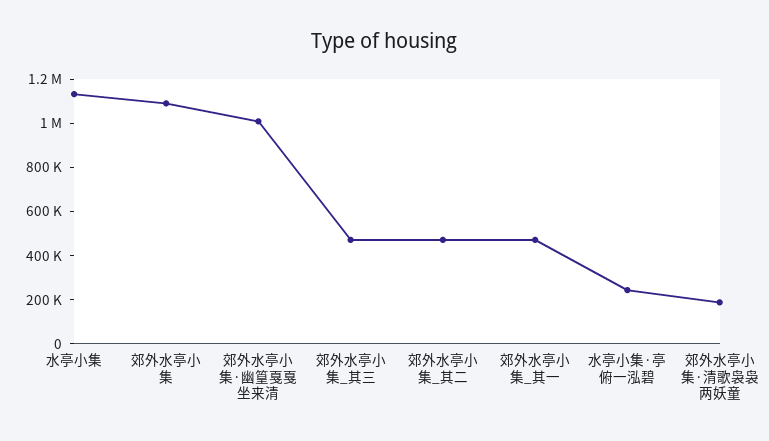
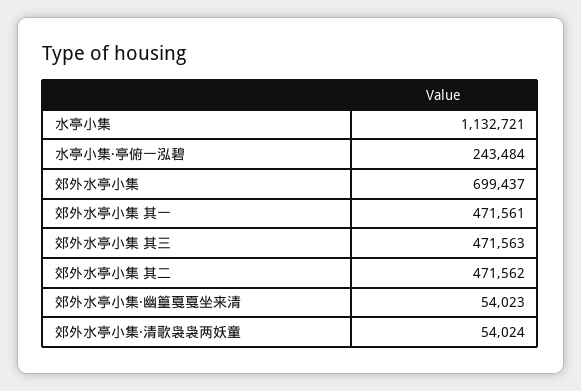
郊外水亭小集: 1100000 -> 699437
郊外水亭小集·幽篁戛戛坐来清: 1000000 -> 54023
郊外水亭小集·清歌袅袅两妖童: 200000 -> 54024

